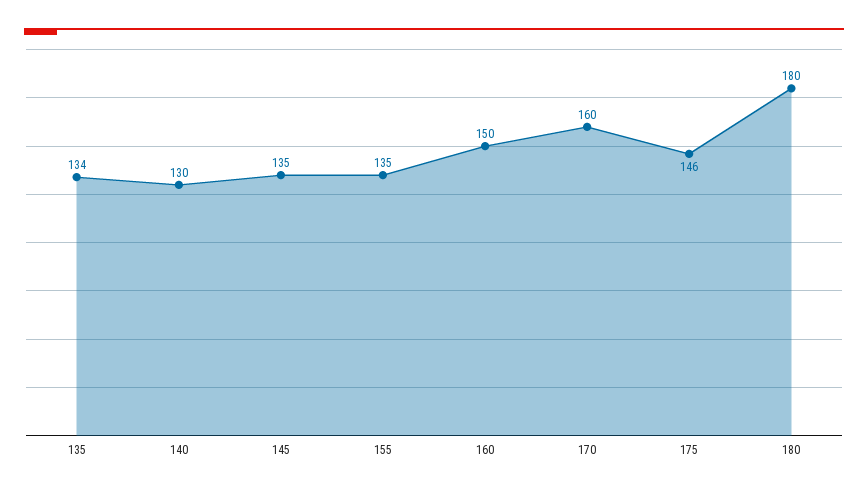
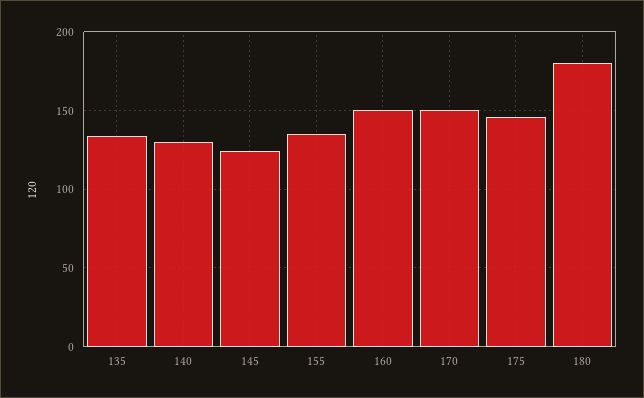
145: 135 -> 125
170: 160 -> 150

